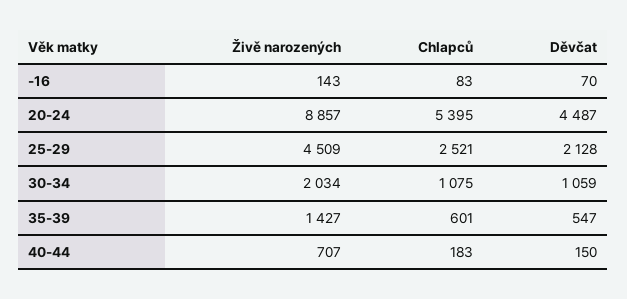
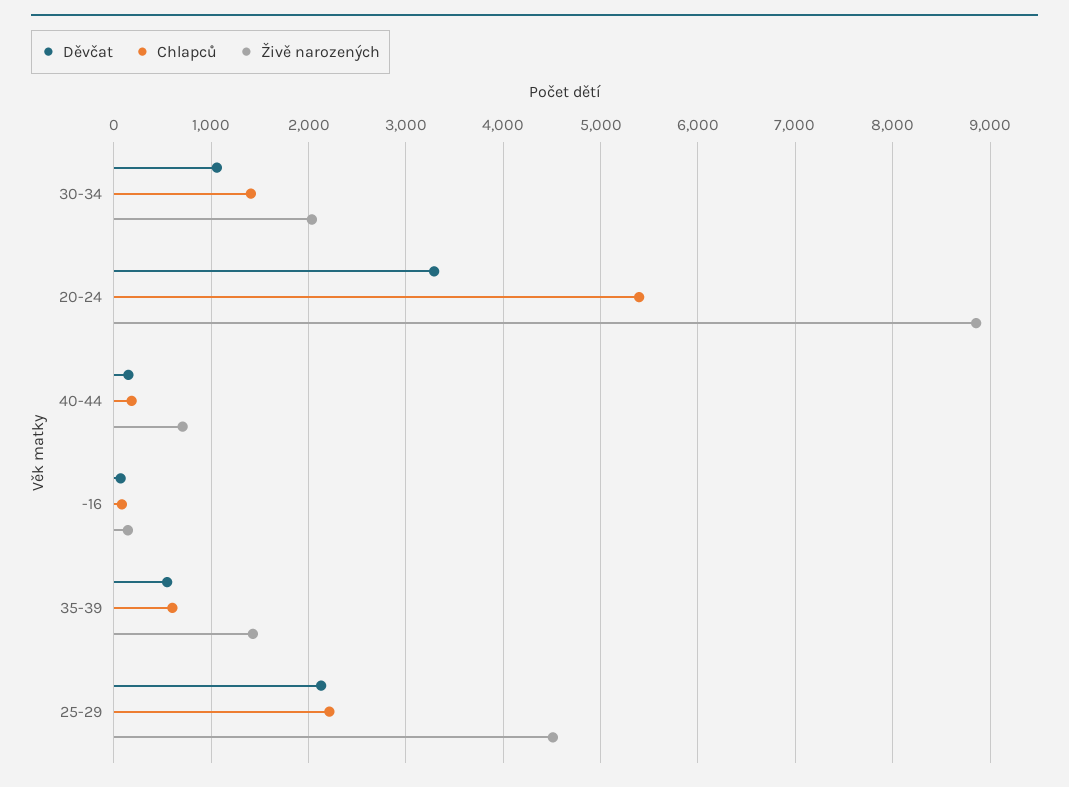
Děvčat, 20-24: 4487 -> 3300
Chlapců, 25-29: 2521 -> 2200
Chlapců, 30-34: 1075 -> 1400

